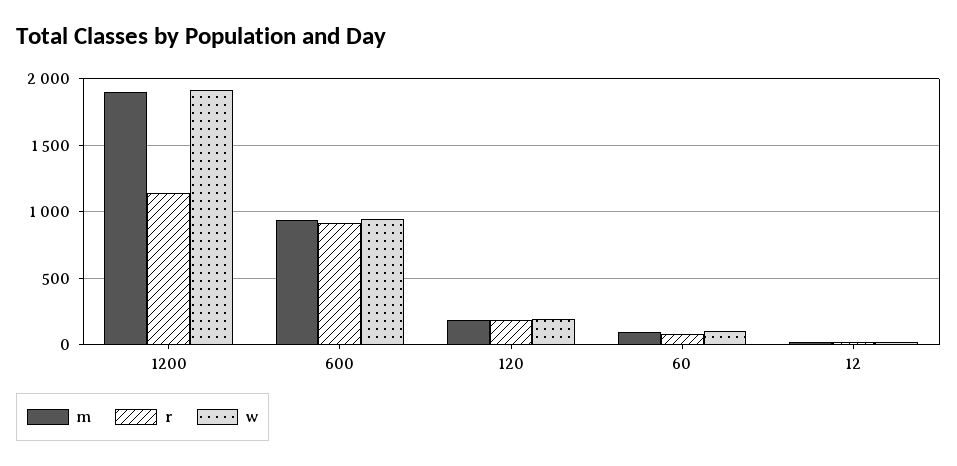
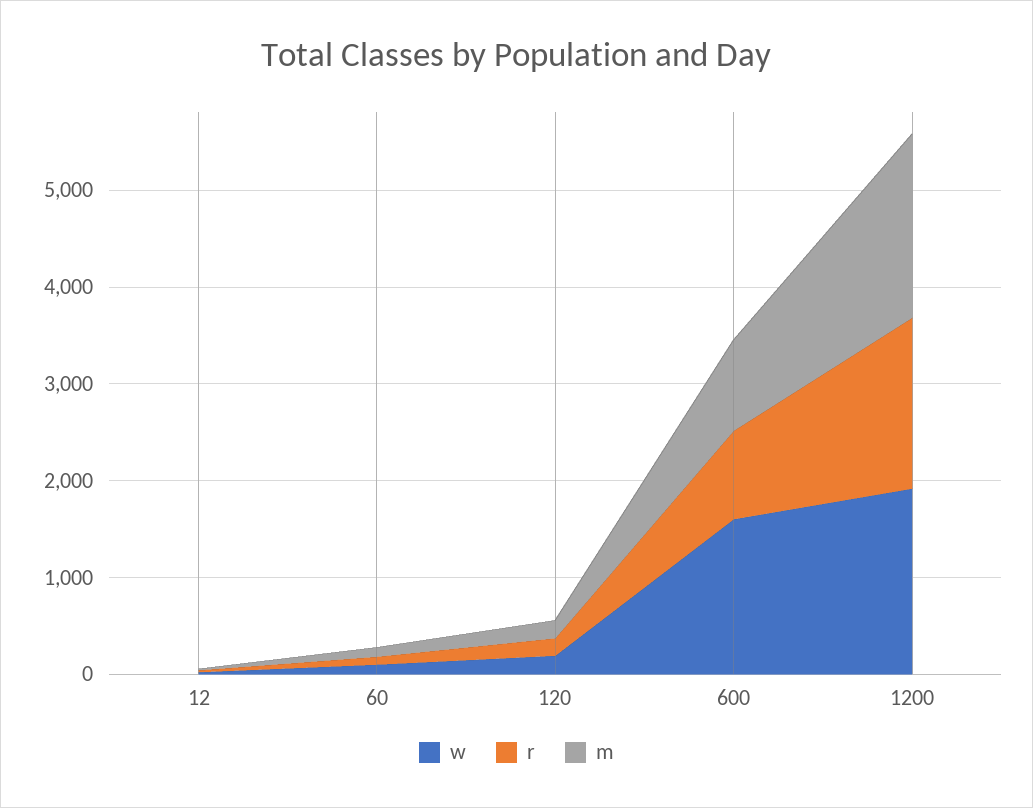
r, 1200: 1150 -> 1800
w, 600: 950 -> 1600

